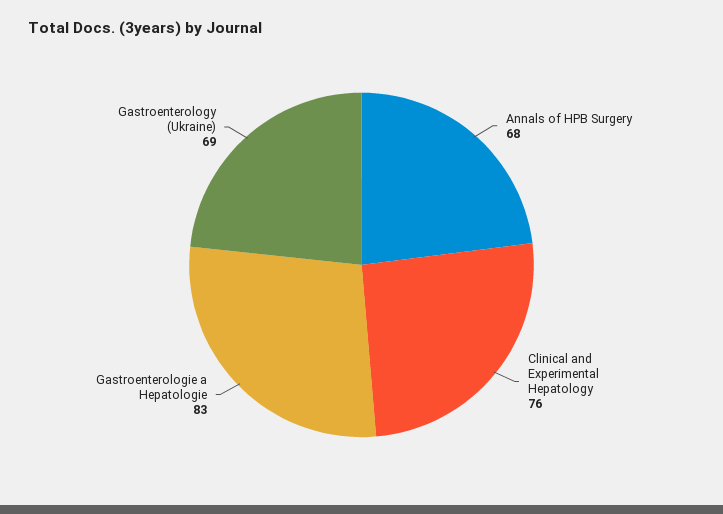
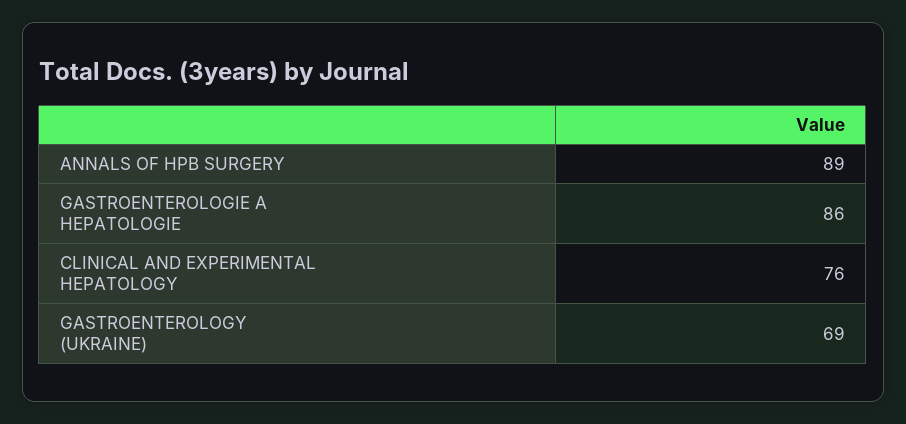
Annals of HPB Surgery: 68 -> 89
Gastroenterologie a Hepatologie: 83 -> 86

